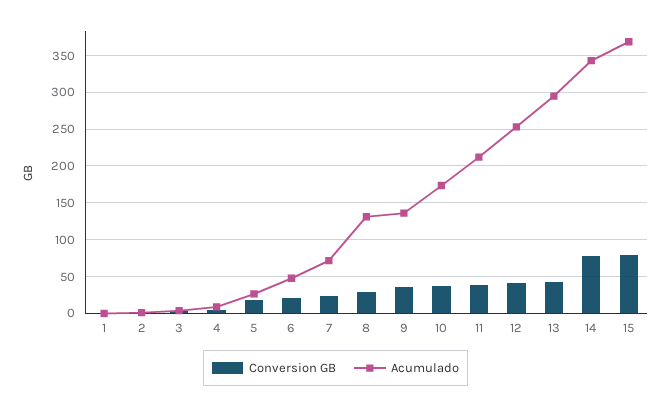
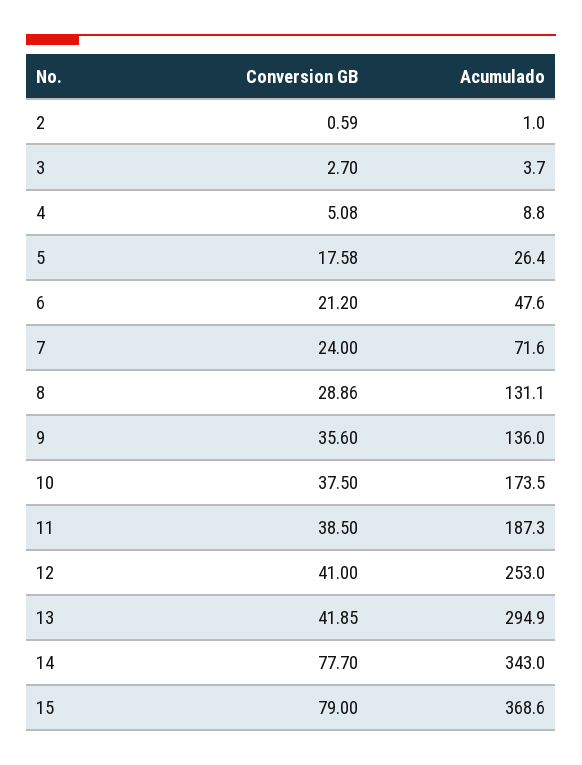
Conversion GB, 1: 0 -> none
Acumulado, 1: 0 -> none
Acumulado, 11: 210 -> 187.3

